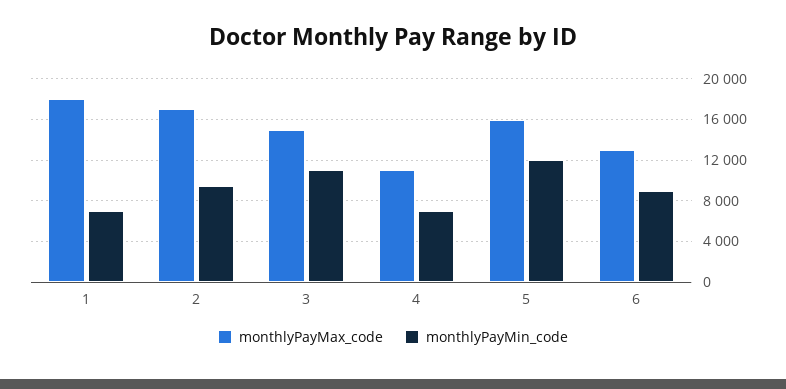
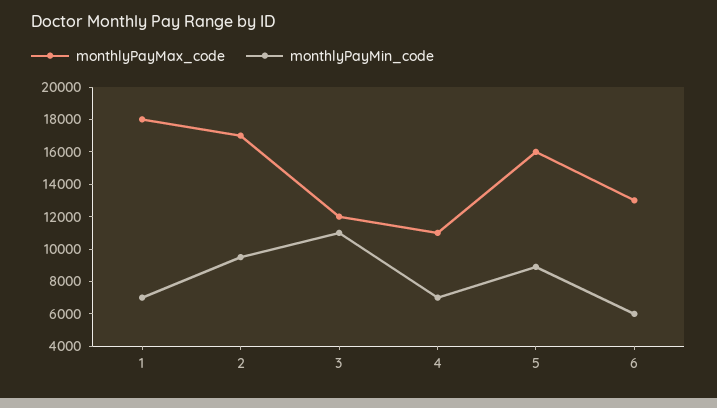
monthlyPayMax_code, 3: 15000 -> 12000
monthlyPayMin_code, 5: 12000 -> 9000
monthlyPayMin_code, 6: 9000 -> 6000

